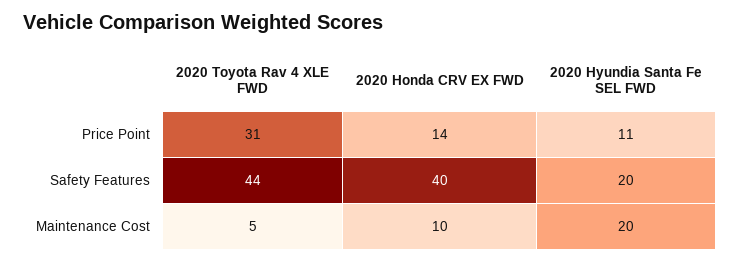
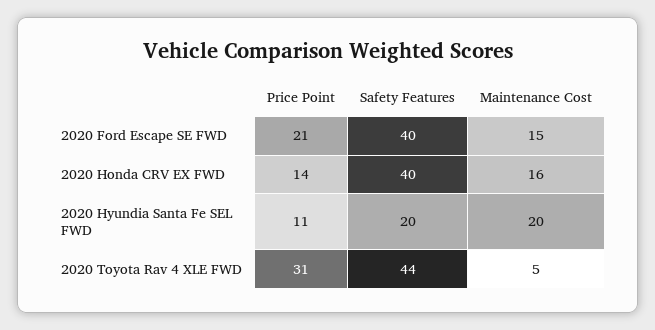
2020 Honda CRV EX FWD, Maintenance Cost: 10 -> 16
2020 Ford Escape SE FWD, Price Point: none -> 21
2020 Ford Escape SE FWD, Safety Features: none -> 40
2020 Ford Escape SE FWD, Maintenance Cost: none -> 15

